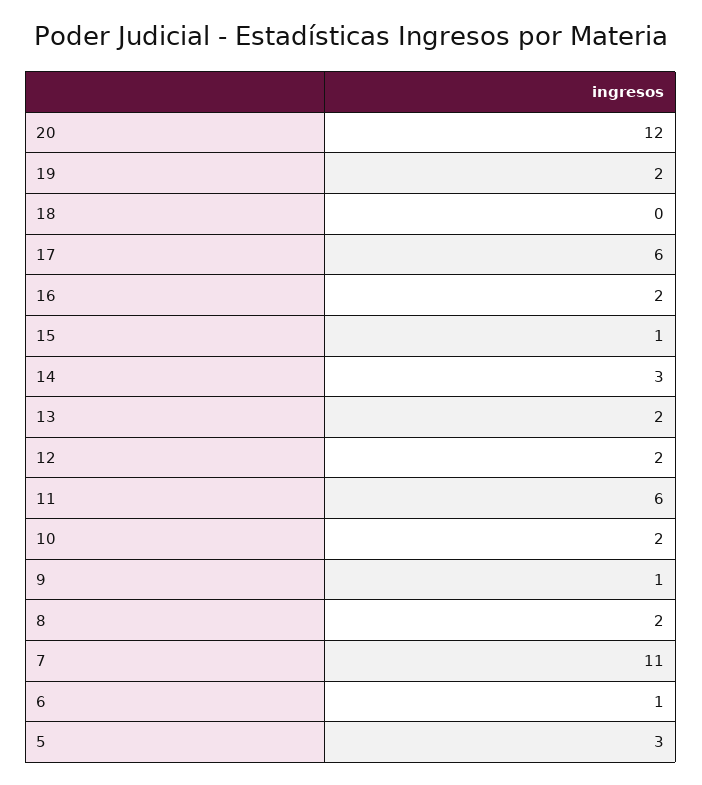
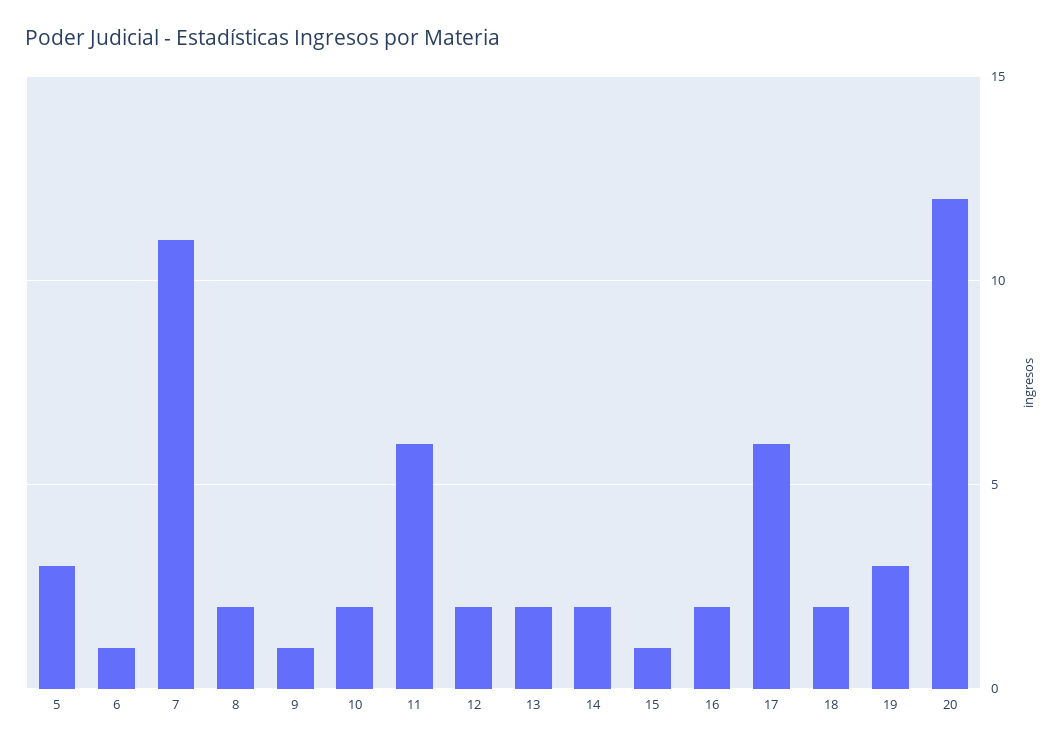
19: 2 -> 3
18: 0 -> 2
14: 3 -> 2

